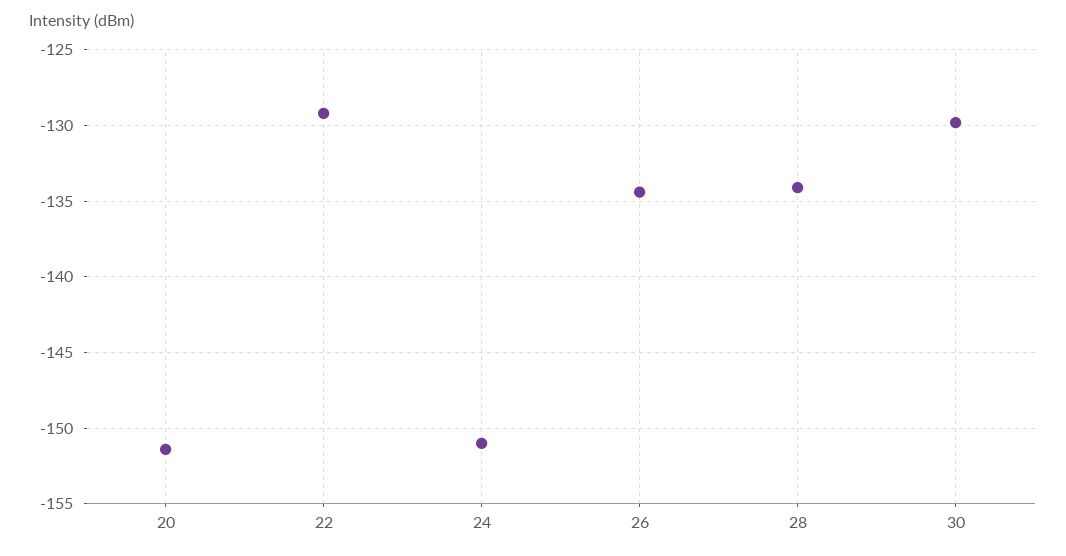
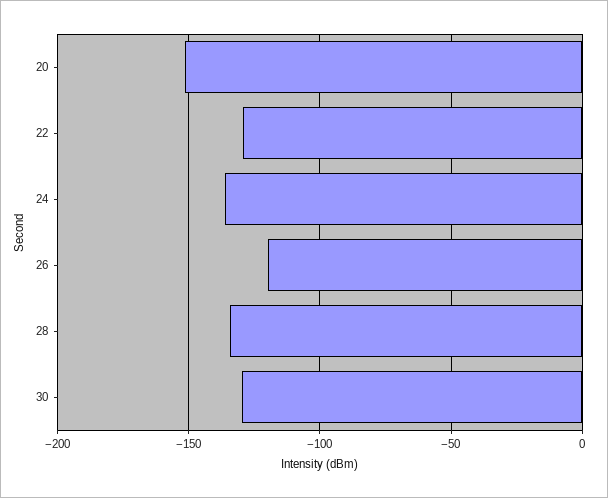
24: -151 -> -135
26: -134.5 -> -120

